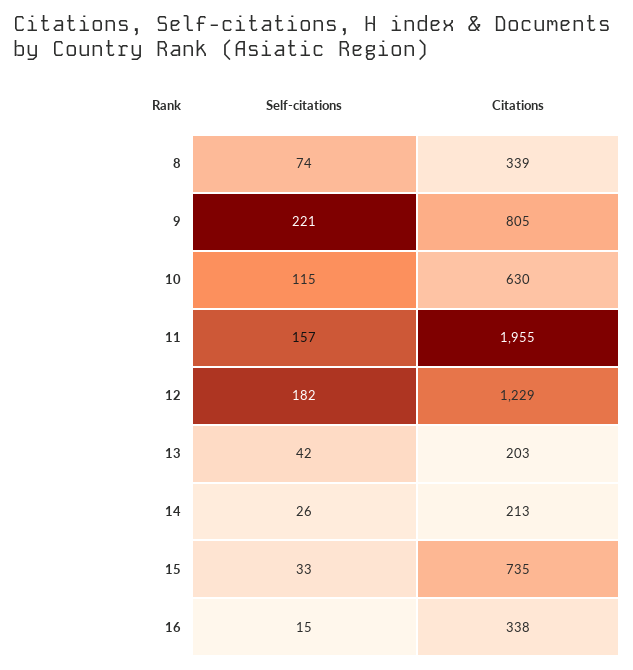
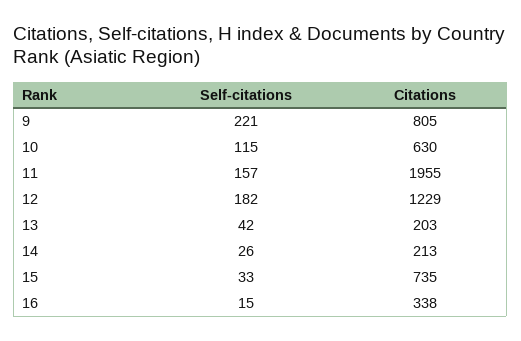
Self-citations, 8: 74 -> none
Citations, 8: 339 -> none

